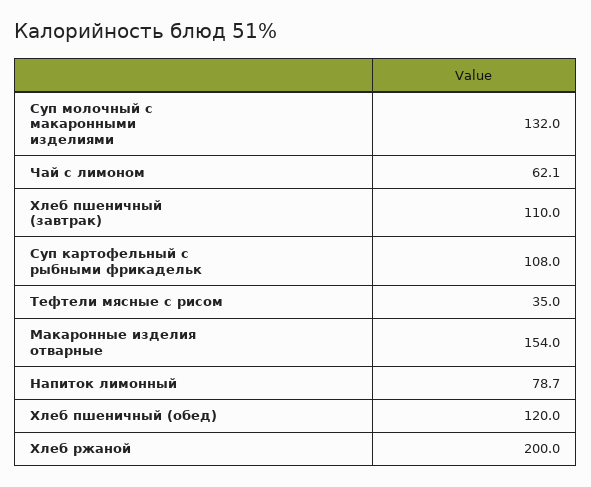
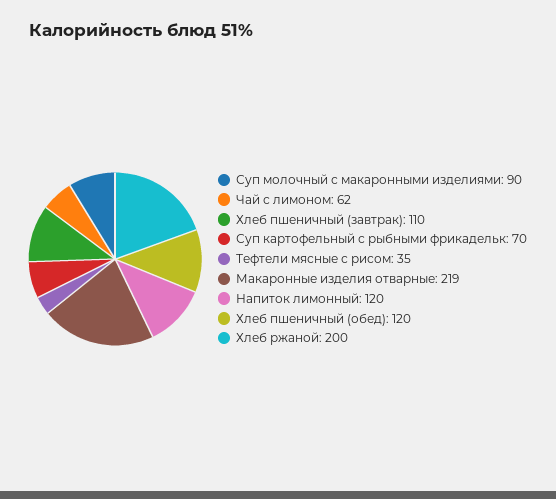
Суп молочный с макаронными изделиями: 132 -> 90
Чай с лимоном: 62.1 -> 62
Суп картофельный с рыбными фрикадельк: 108 -> 70
Макаронные изделия отварные: 154 -> 219
Напиток лимонный: 78.7 -> 120

